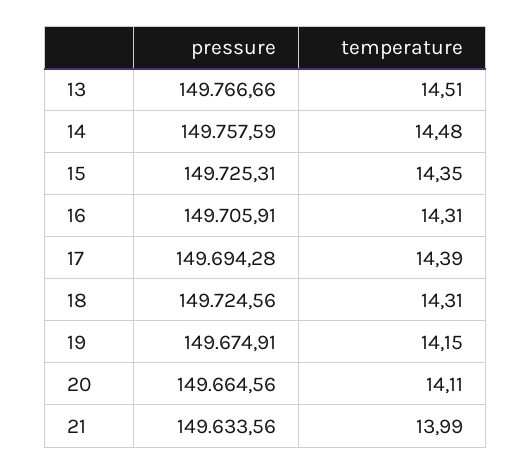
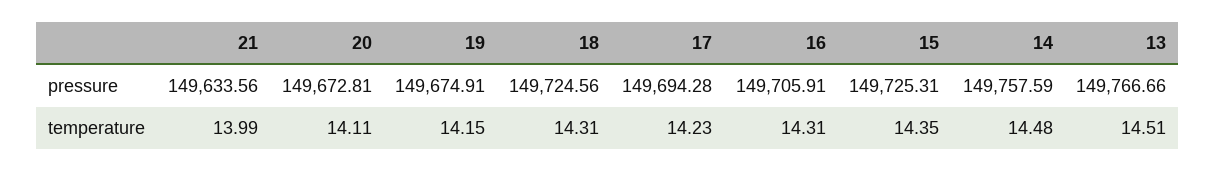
temperature, 17: 14.39 -> 14.23
pressure, 20: 149664.56 -> 149672.81

